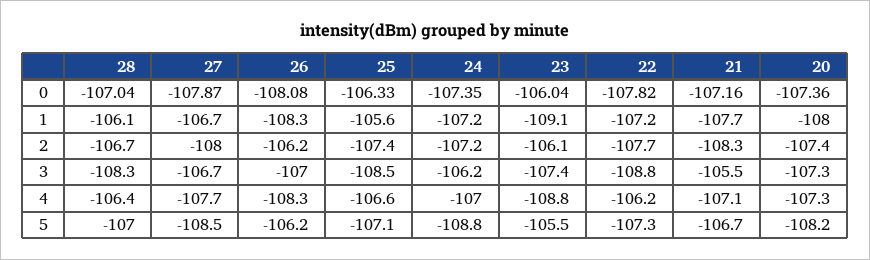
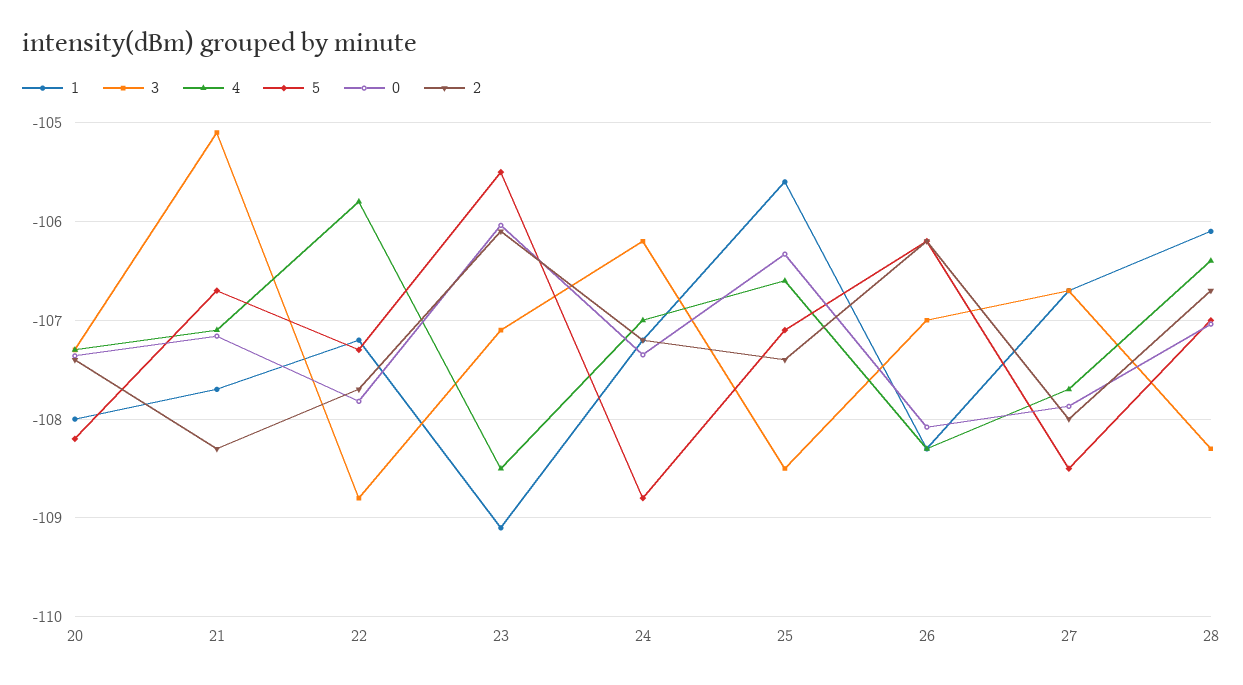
3, 23: -107.4 -> -107.1
3, 21: -105.5 -> -105.1
4, 23: -108.8 -> -108.5
4, 22: -106.2 -> -105.8

